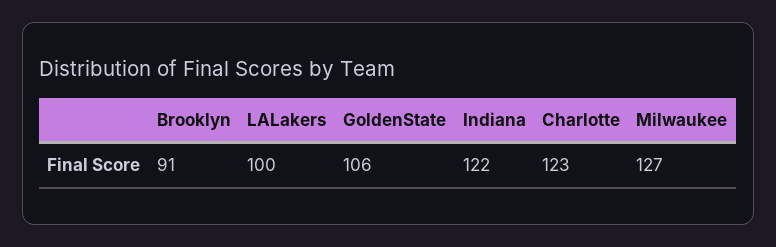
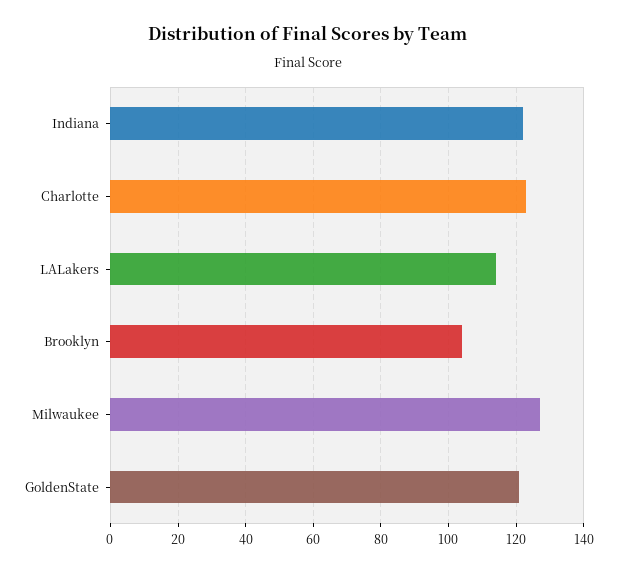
Brooklyn: 91 -> 105
LALakers: 100 -> 115
GoldenState: 106 -> 120

